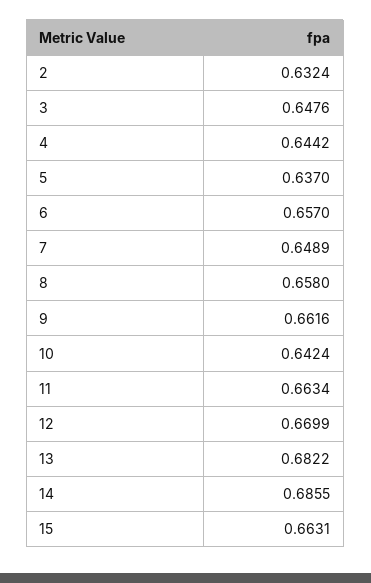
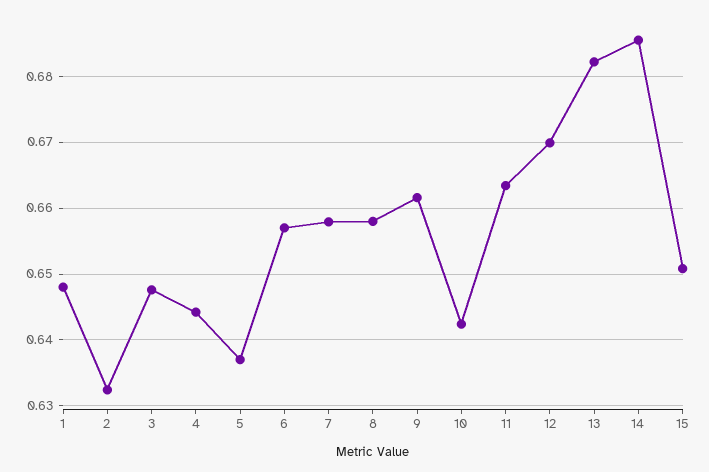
7: 0.6489 -> 0.658
15: 0.6631 -> 0.651
1: none -> 0.648

